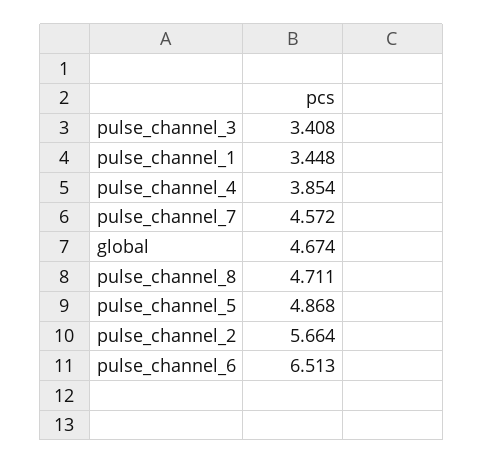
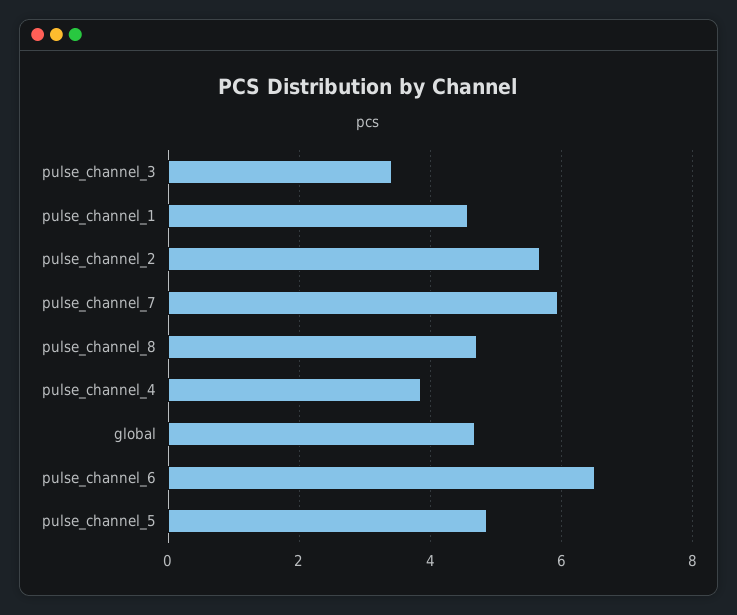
pulse_channel_1: 3.448 -> 4.6
pulse_channel_7: 4.572 -> 6

